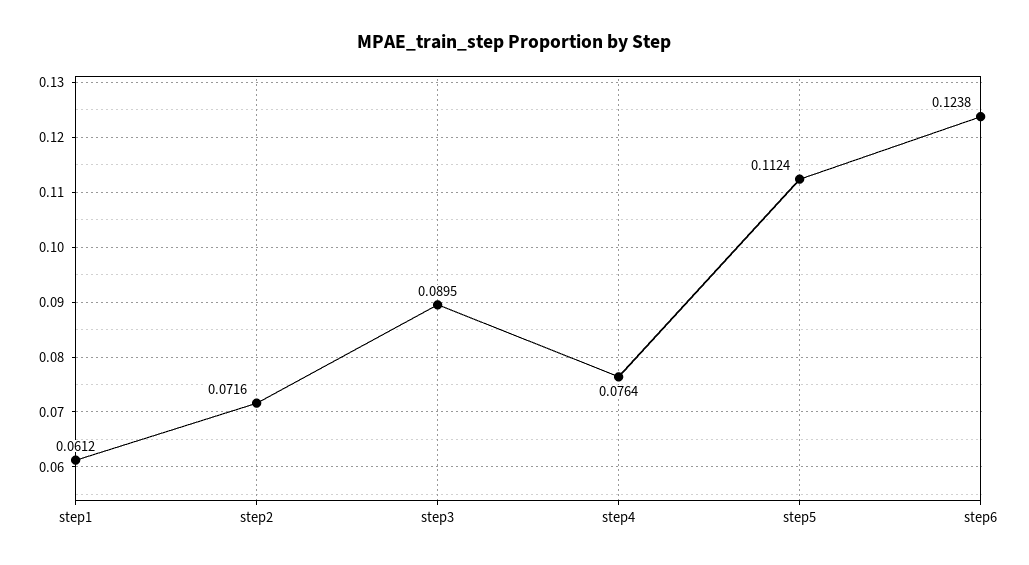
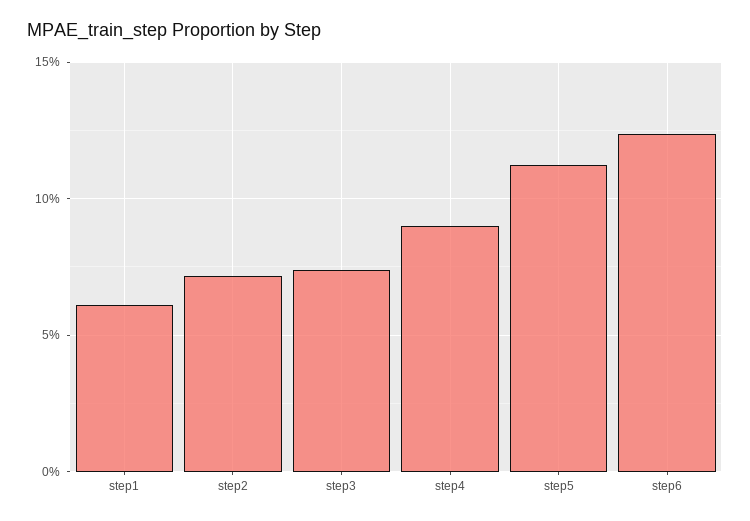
step3: 0.0895 -> 0.075
step4: 0.0764 -> 0.09

